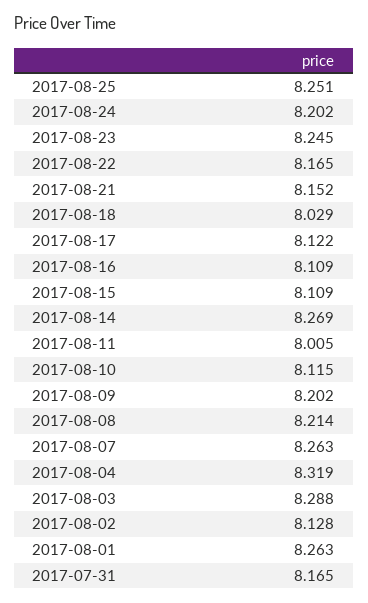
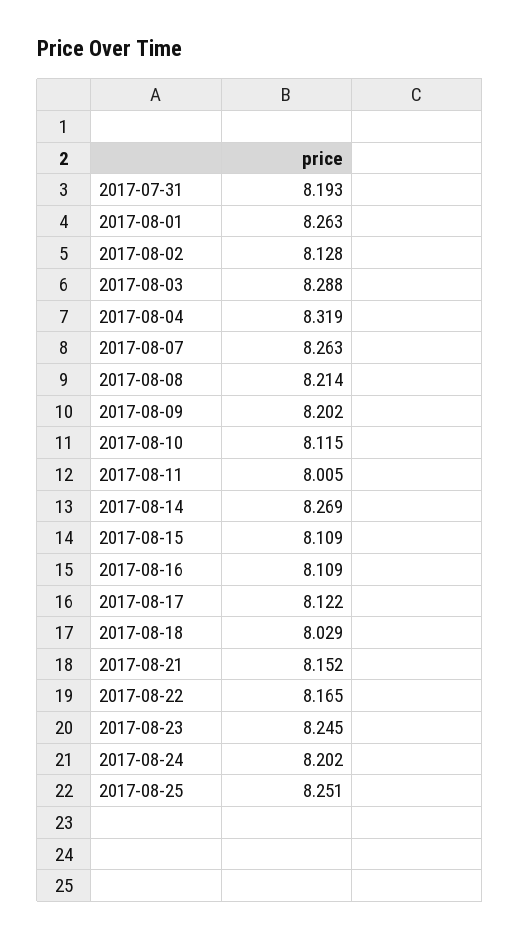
2017-07-31: 8.165 -> 8.193

